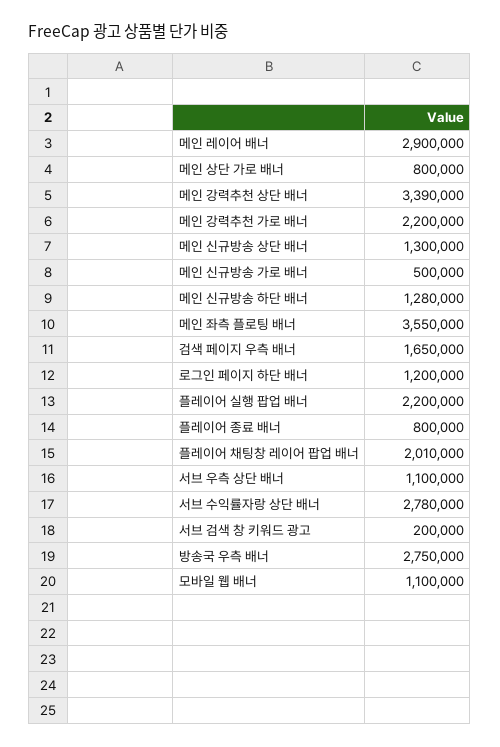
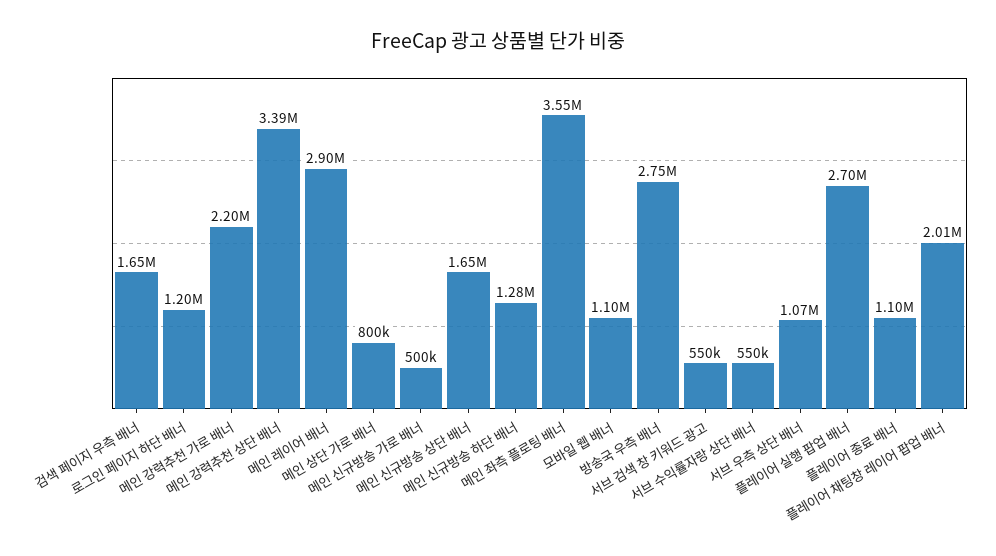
메인 신규방송 상단 배너: 1300000 -> 1650000
플레이어 실행 팝업 배너: 2200000 -> 2700000
플레이어 종료 배너: 800000 -> 1100000
서브 우측 상단 배너: 1100000 -> 1070000
서브 수익률자랑 상단 배너: 2780000 -> 550000
서브 검색 창 키워드 광고: 200000 -> 550000

